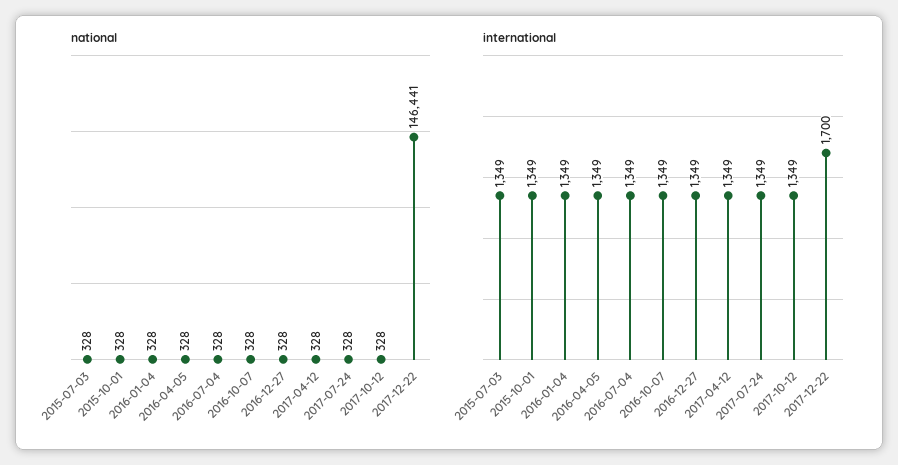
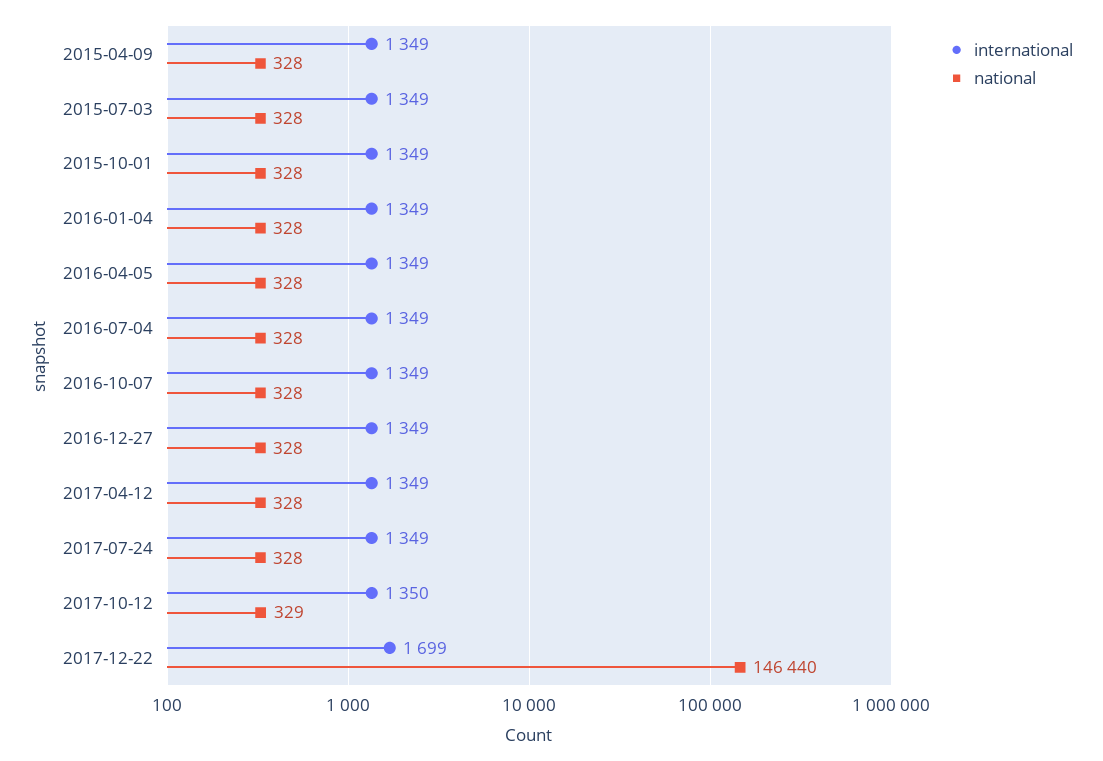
national, 2017-10-12: 328 -> 329
national, 2017-12-22: 146441 -> 146440
international, 2017-10-12: 1349 -> 1350
international, 2017-12-22: 1700 -> 1699
international, 2015-04-09: none -> 1349
national, 2015-04-09: none -> 328

